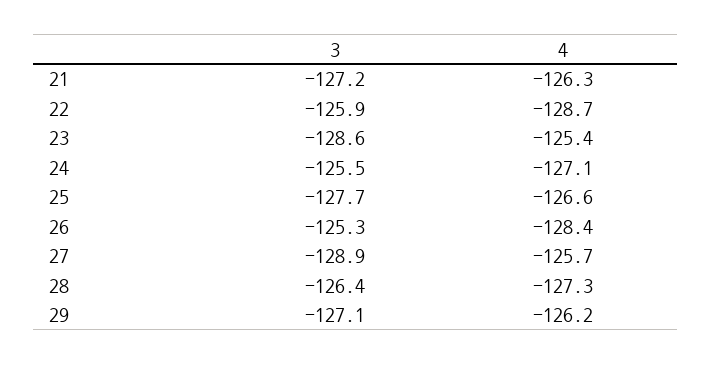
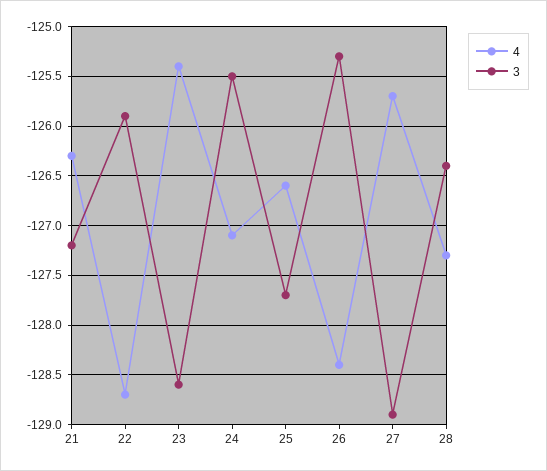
3, 29: -127.1 -> none
4, 29: -126.2 -> none

